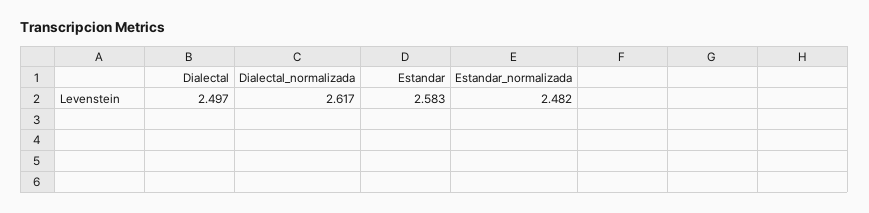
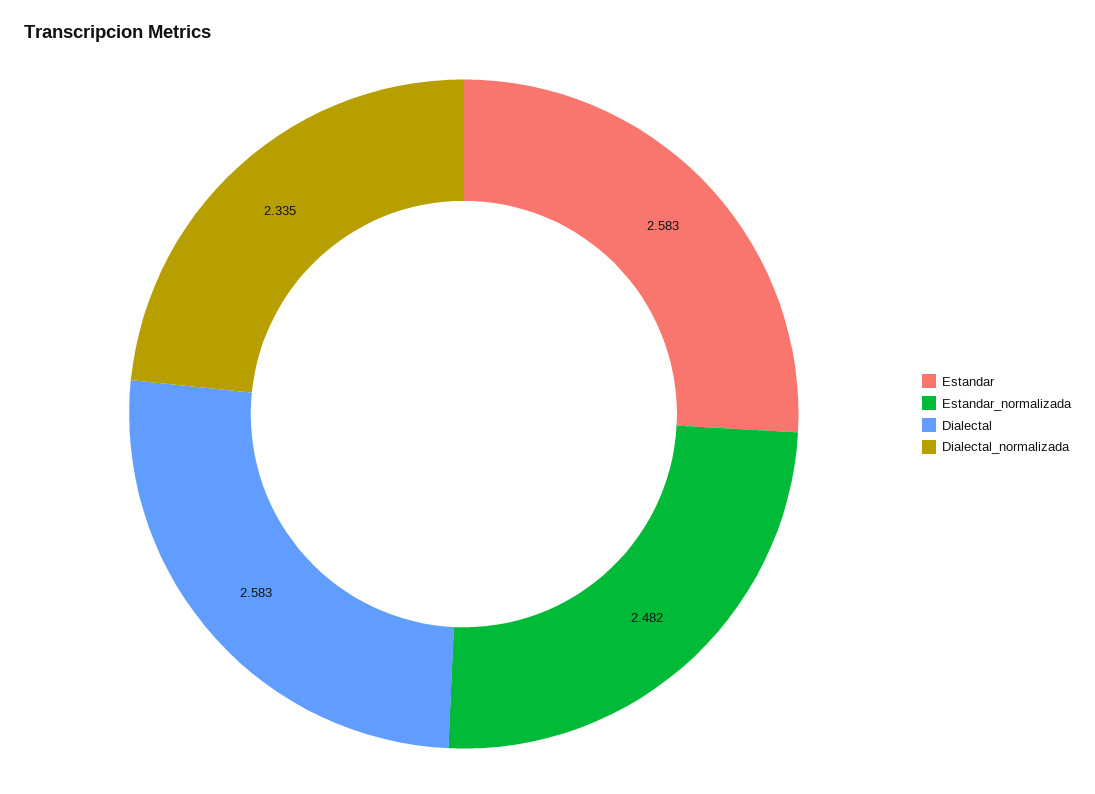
Dialectal: 2.497 -> 2.583
Dialectal_normalizada: 2.617 -> 2.335

